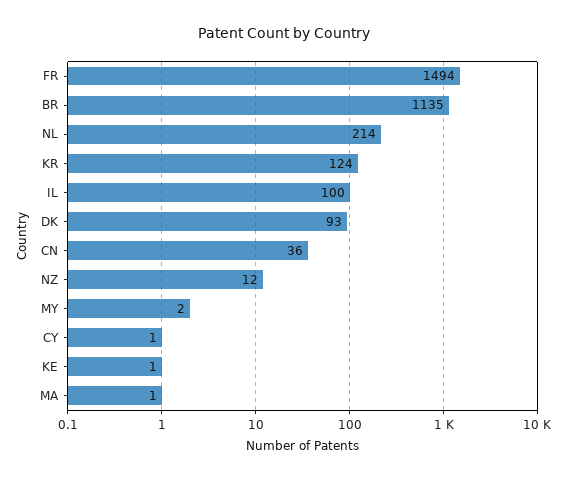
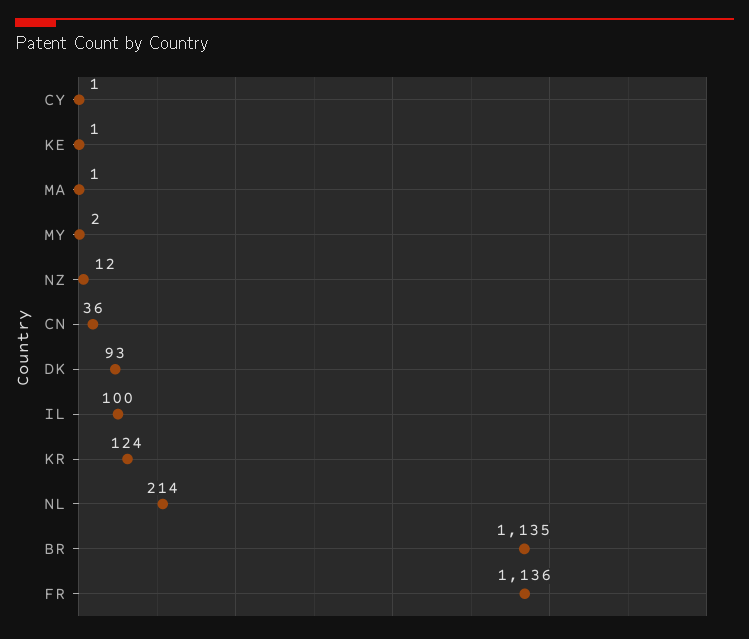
FR: 1494 -> 1136

